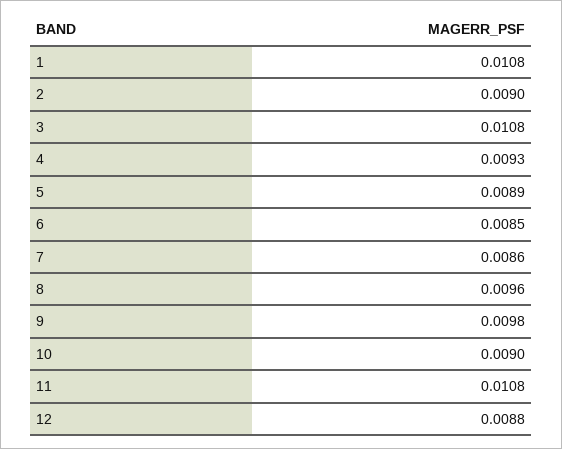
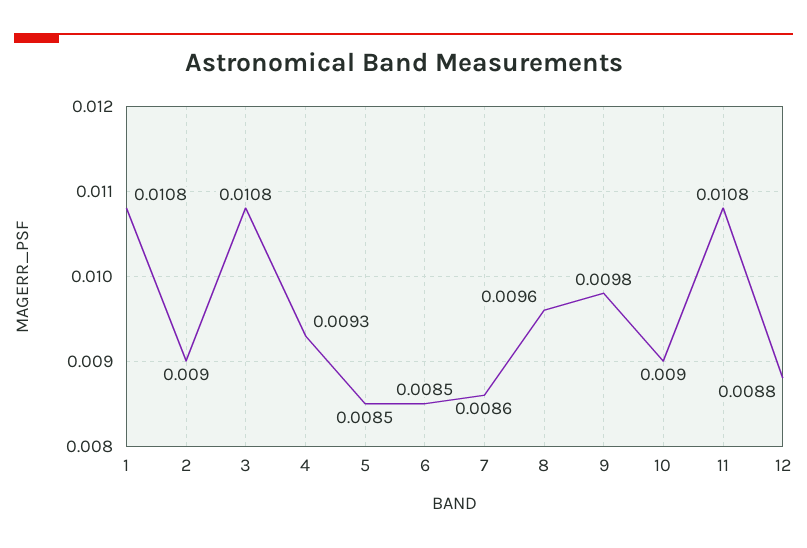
5: 0.0089 -> 0.0085

